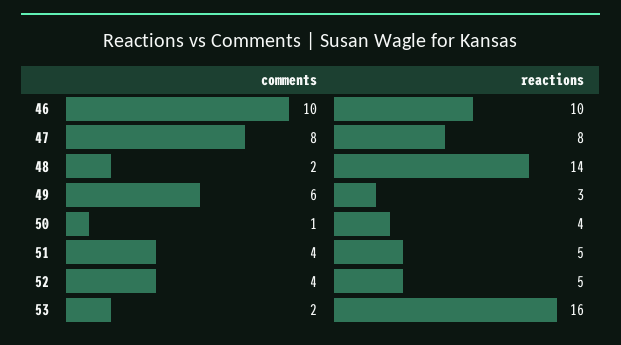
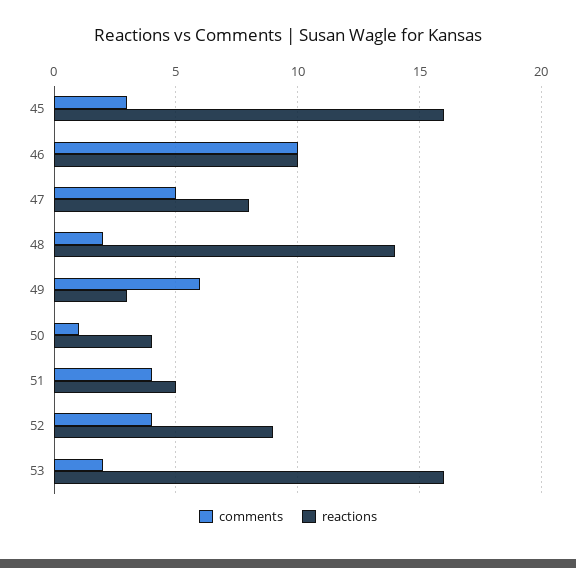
comments, 47: 8 -> 5
reactions, 52: 5 -> 9
comments, 45: none -> 3
reactions, 45: none -> 16

